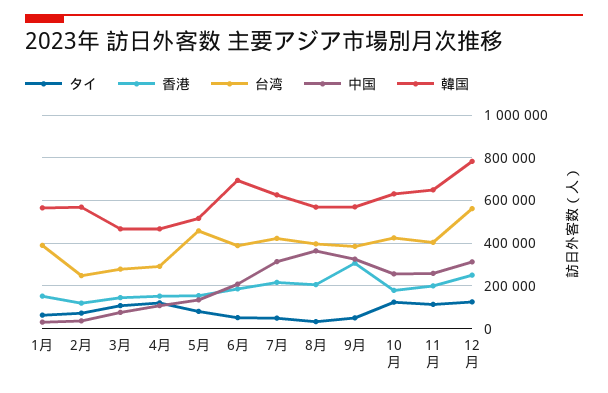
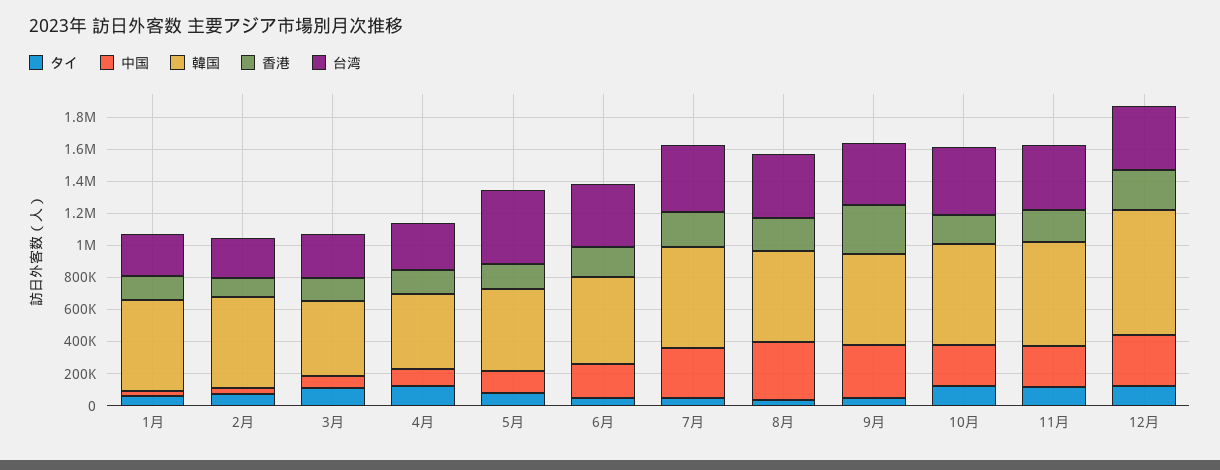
台湾, 1月: 400000 -> 250000
韓国, 6月: 700000 -> 550000
台湾, 12月: 550000 -> 400000

